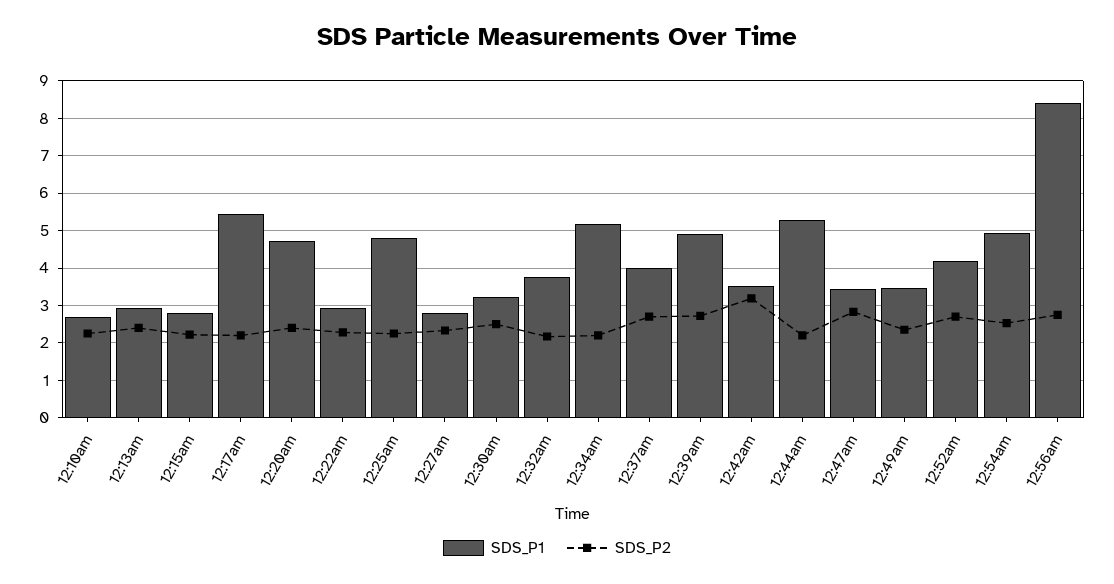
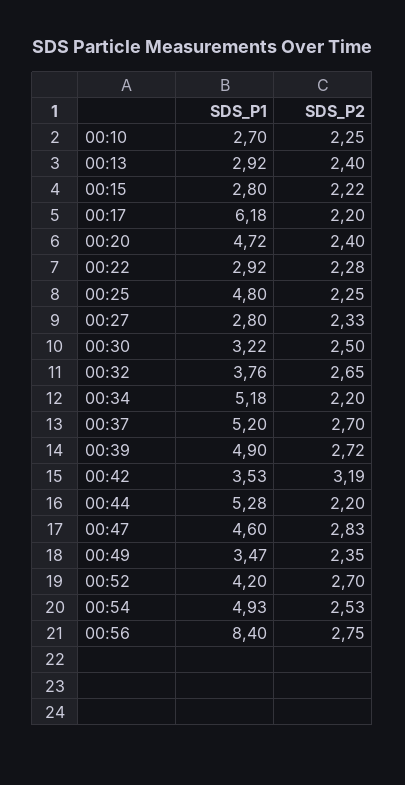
SDS_P1, 12:17am: 5.4 -> 6.18
SDS_P2, 12:32am: 2.2 -> 2.65
SDS_P1, 12:37am: 4 -> 5.2
SDS_P1, 12:47am: 3.4 -> 4.6

